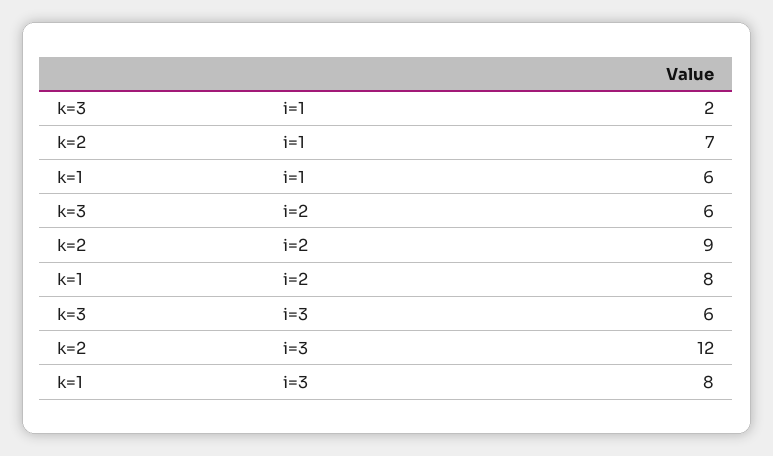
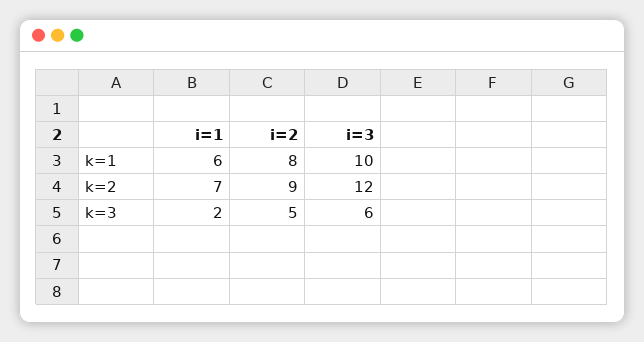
k=3, i=2: 6 -> 5
k=1, i=3: 8 -> 10

